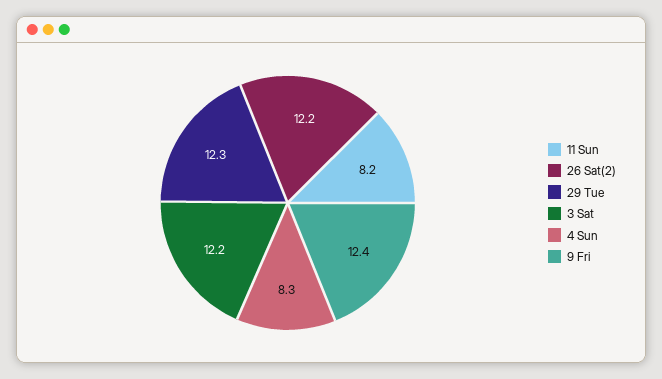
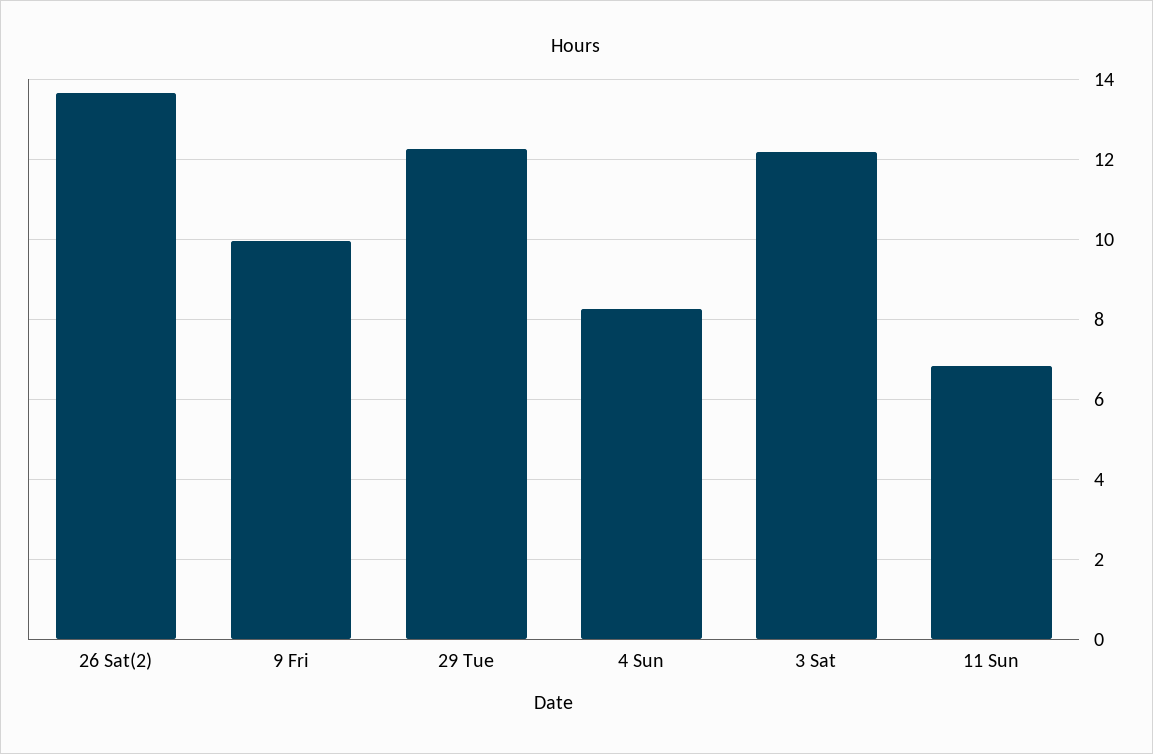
11 Sun: 8.2 -> 6.8
26 Sat(2): 12.2 -> 13.6
9 Fri: 12.4 -> 10

